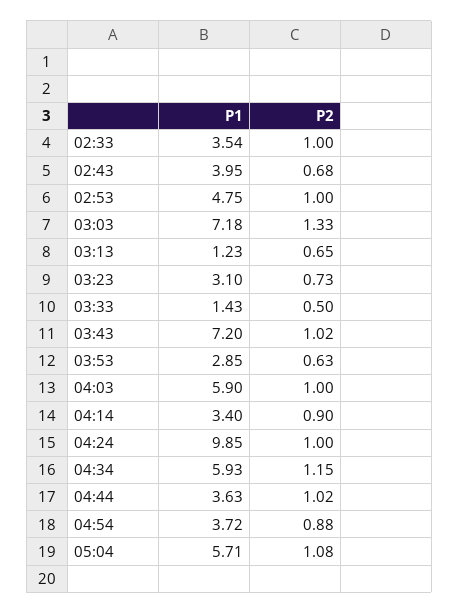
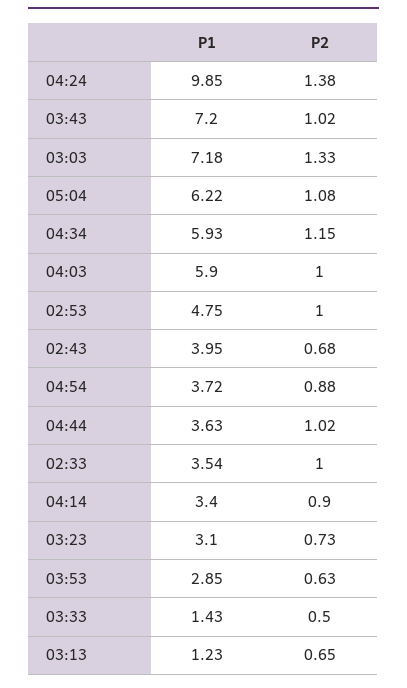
P2, 04:24: 1 -> 1.38
P1, 05:04: 5.71 -> 6.22

